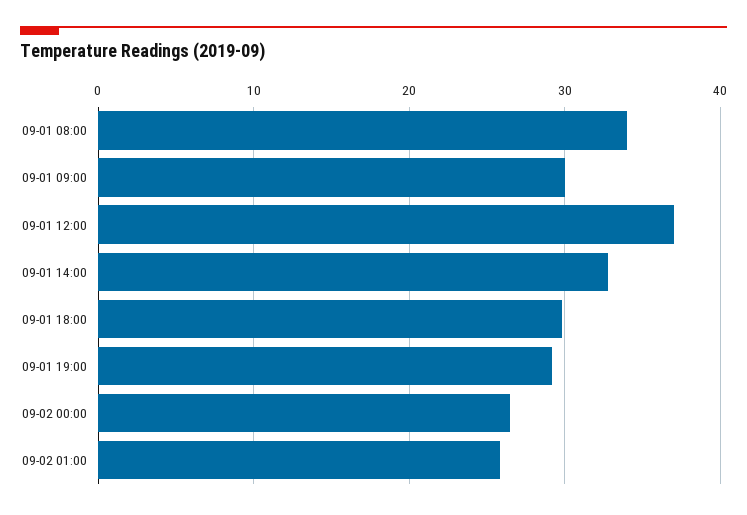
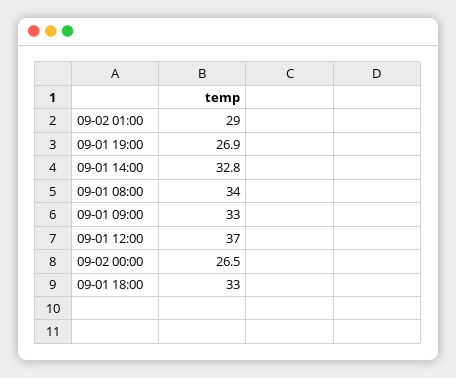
09-01 09:00: 30 -> 33
09-01 18:00: 30 -> 33
09-01 19:00: 29 -> 26.9
09-02 01:00: 26 -> 29

